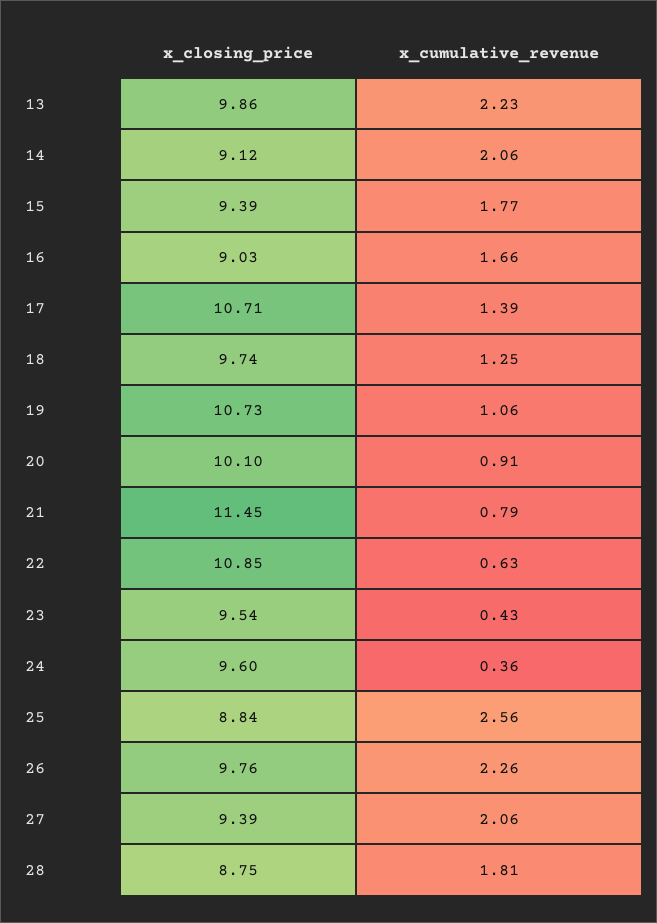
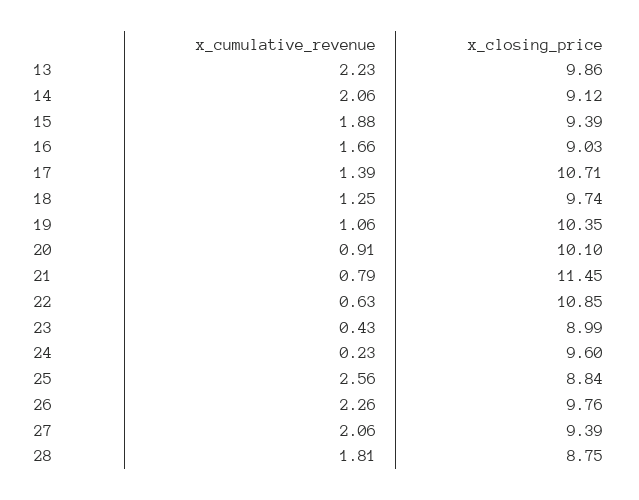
x_cumulative_revenue, 15: 1.77 -> 1.88
x_closing_price, 19: 10.73 -> 10.35
x_closing_price, 23: 9.54 -> 8.99
x_cumulative_revenue, 24: 0.36 -> 0.23

